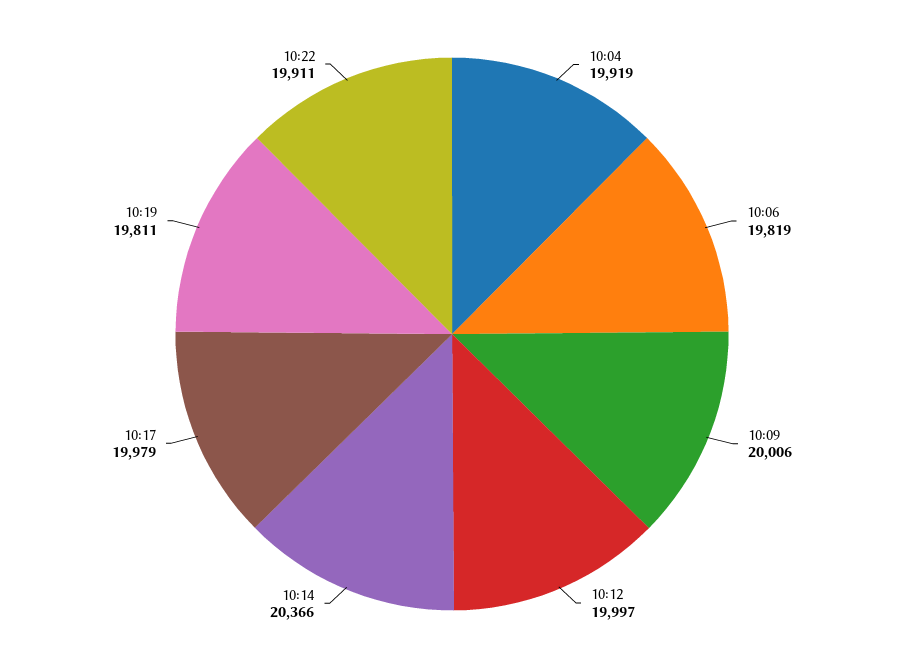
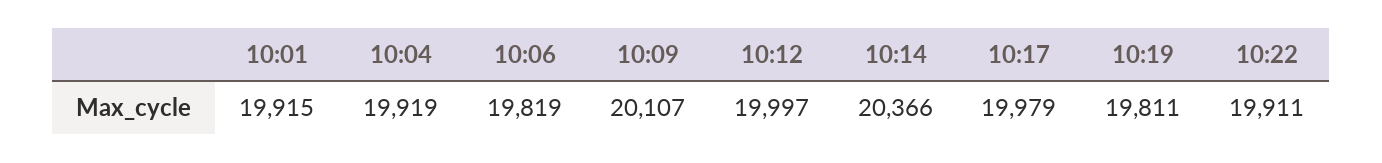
10:09: 20006 -> 20107
10:01: none -> 19915

